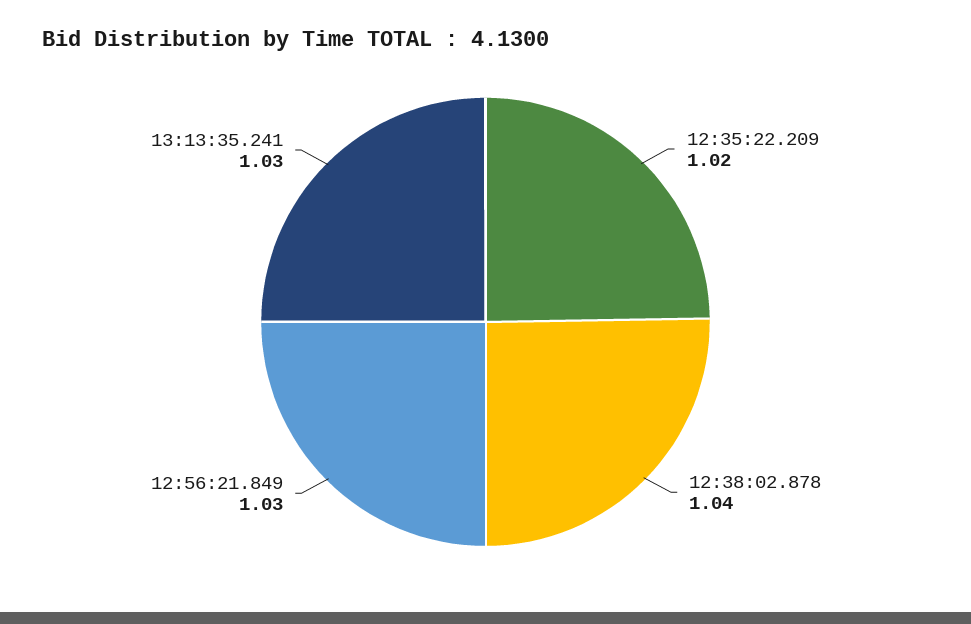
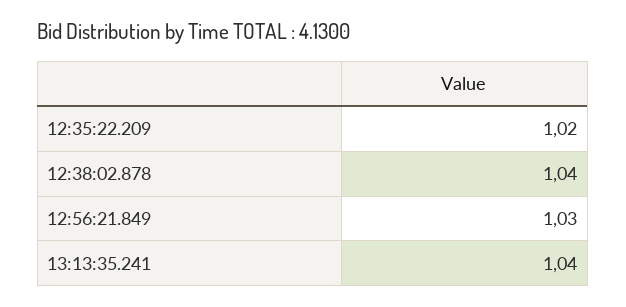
13:13:35.241: 1.03 -> 1.04

